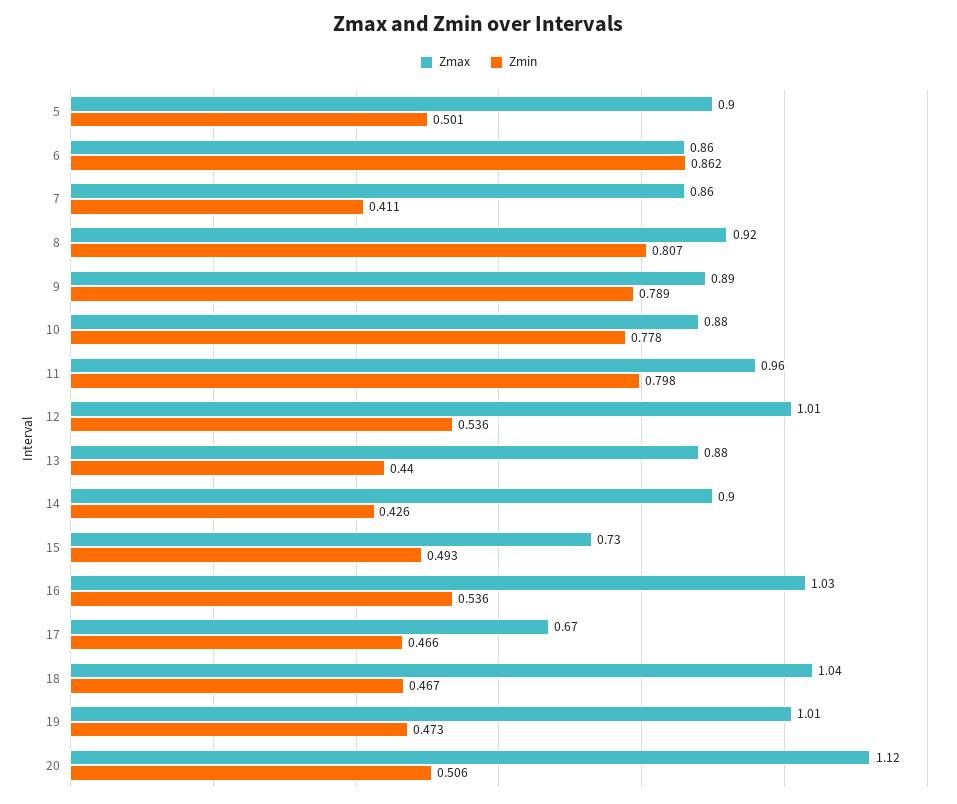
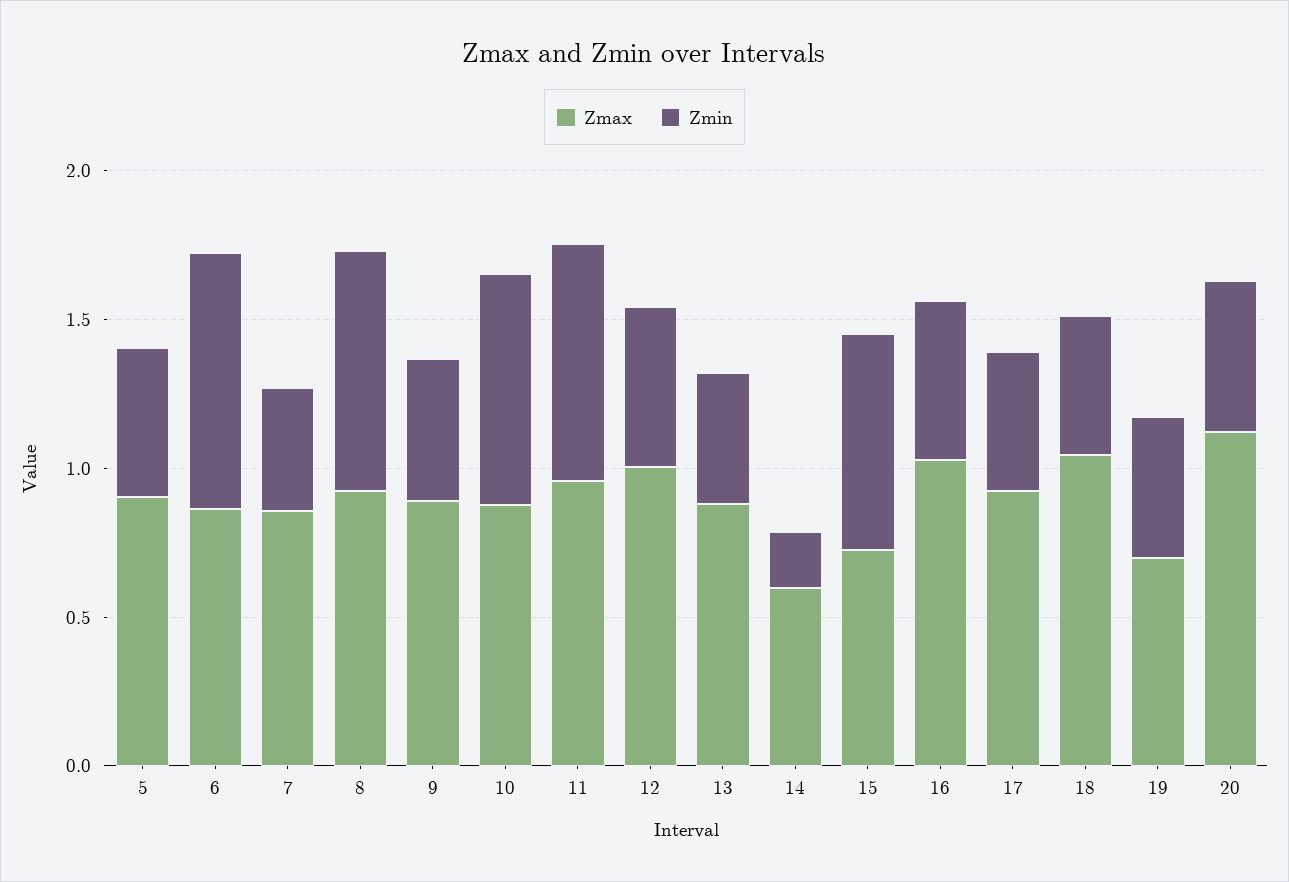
Zmin, 9: 0.789 -> 0.5
Zmax, 14: 0.9 -> 0.6
Zmin, 14: 0.426 -> 0.2
Zmin, 15: 0.493 -> 0.7
Zmax, 17: 0.67 -> 0.9
Zmax, 19: 1.01 -> 0.7

